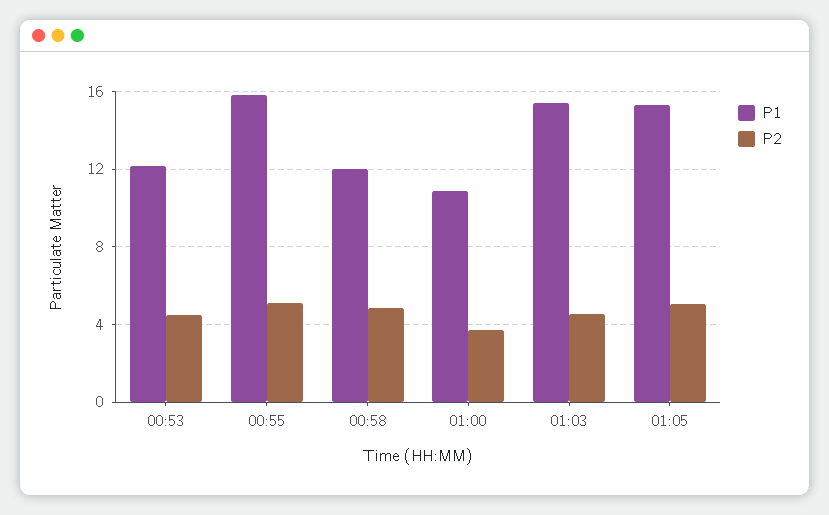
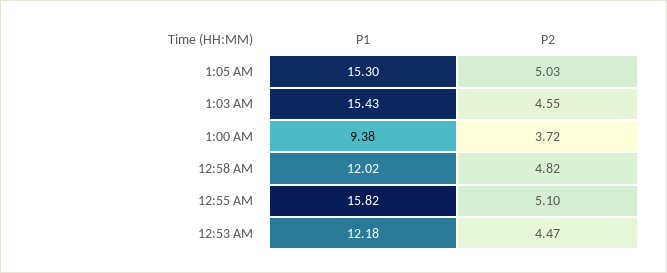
P1, 01:00: 11 -> 9.38

